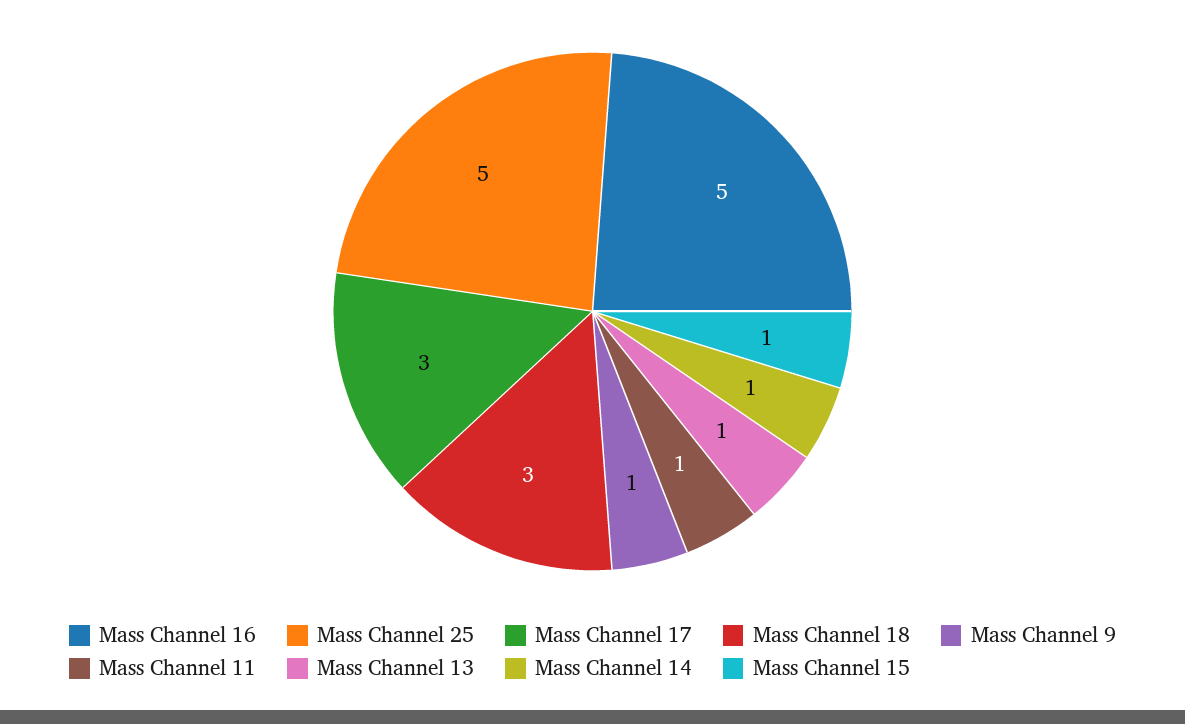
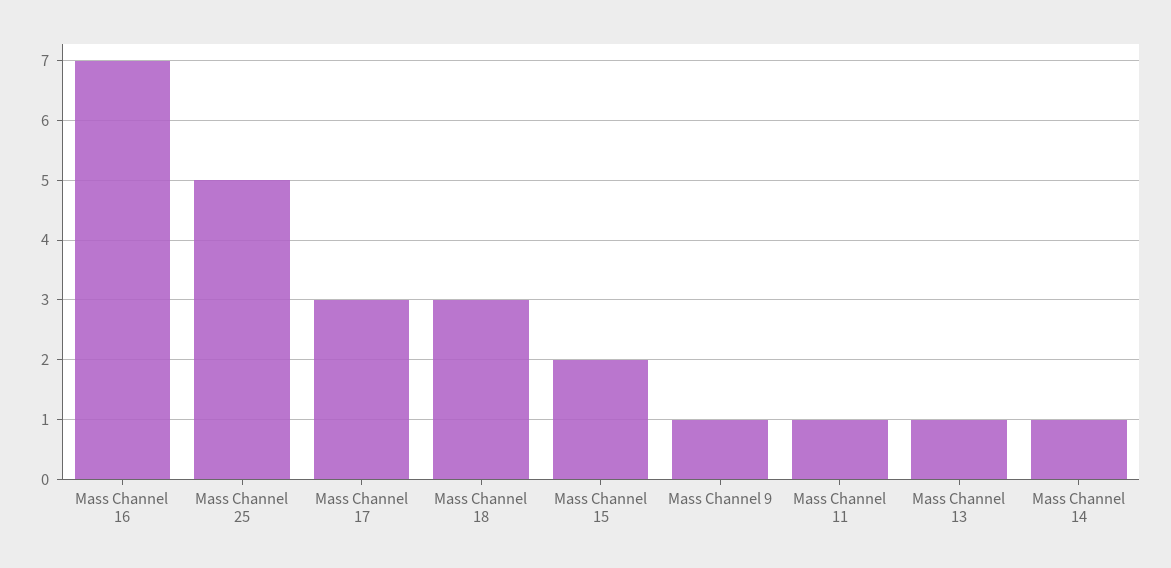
Mass Channel 16: 5 -> 7
Mass Channel 15: 1 -> 2

